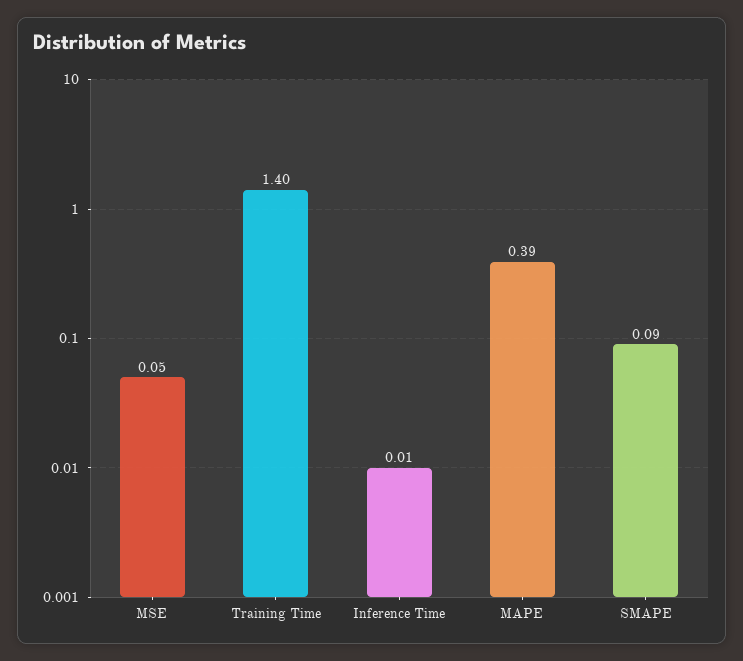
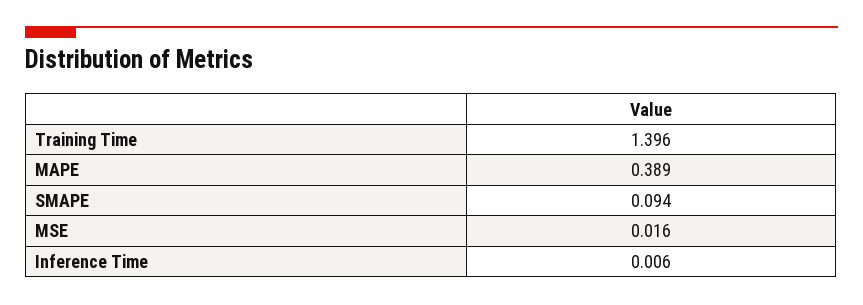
MSE: 0.05 -> 0.016

